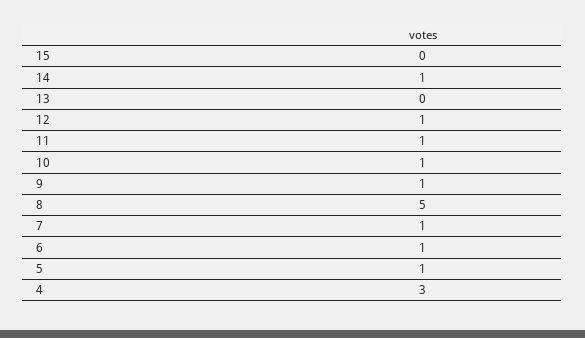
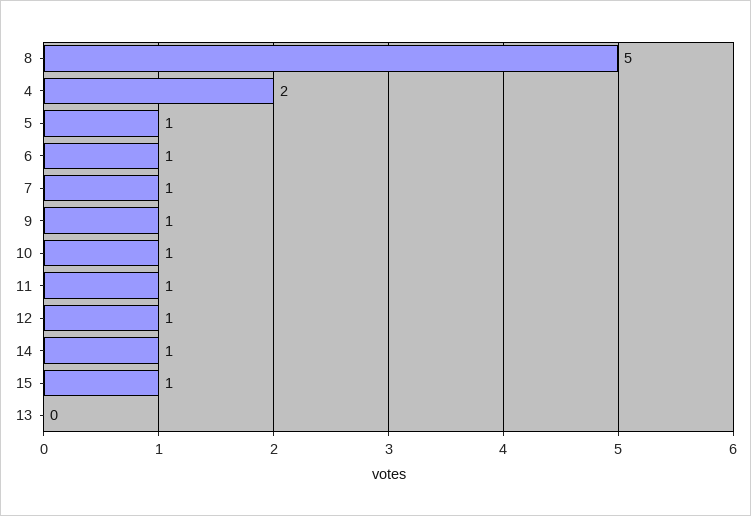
15: 0 -> 1
4: 3 -> 2

